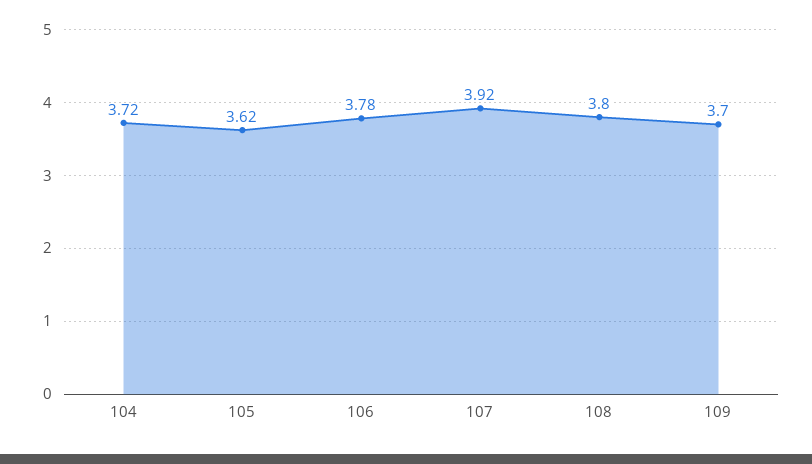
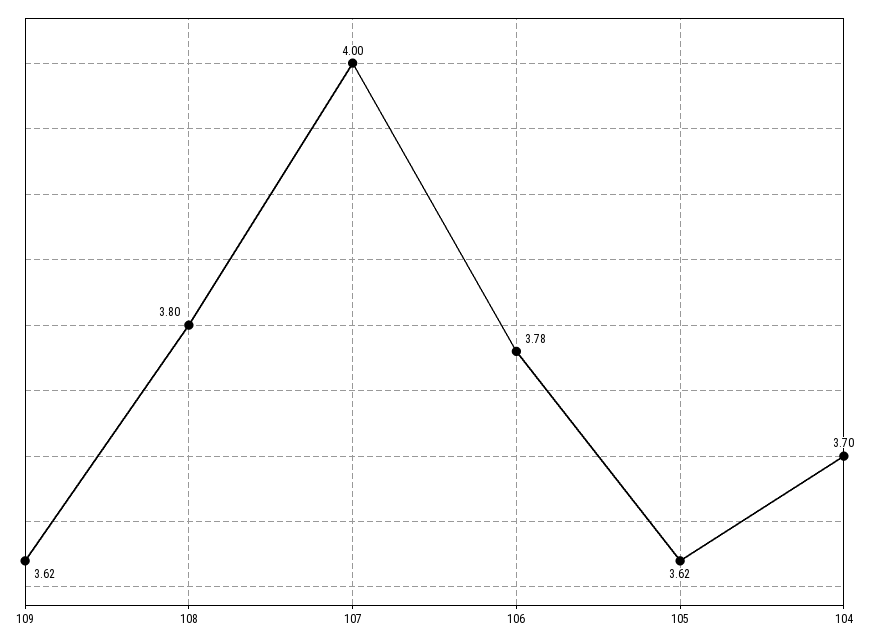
104: 3.72 -> 3.7
107: 3.92 -> 4
109: 3.7 -> 3.62

